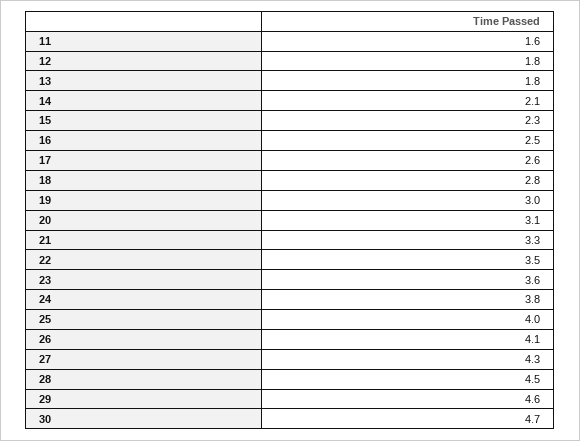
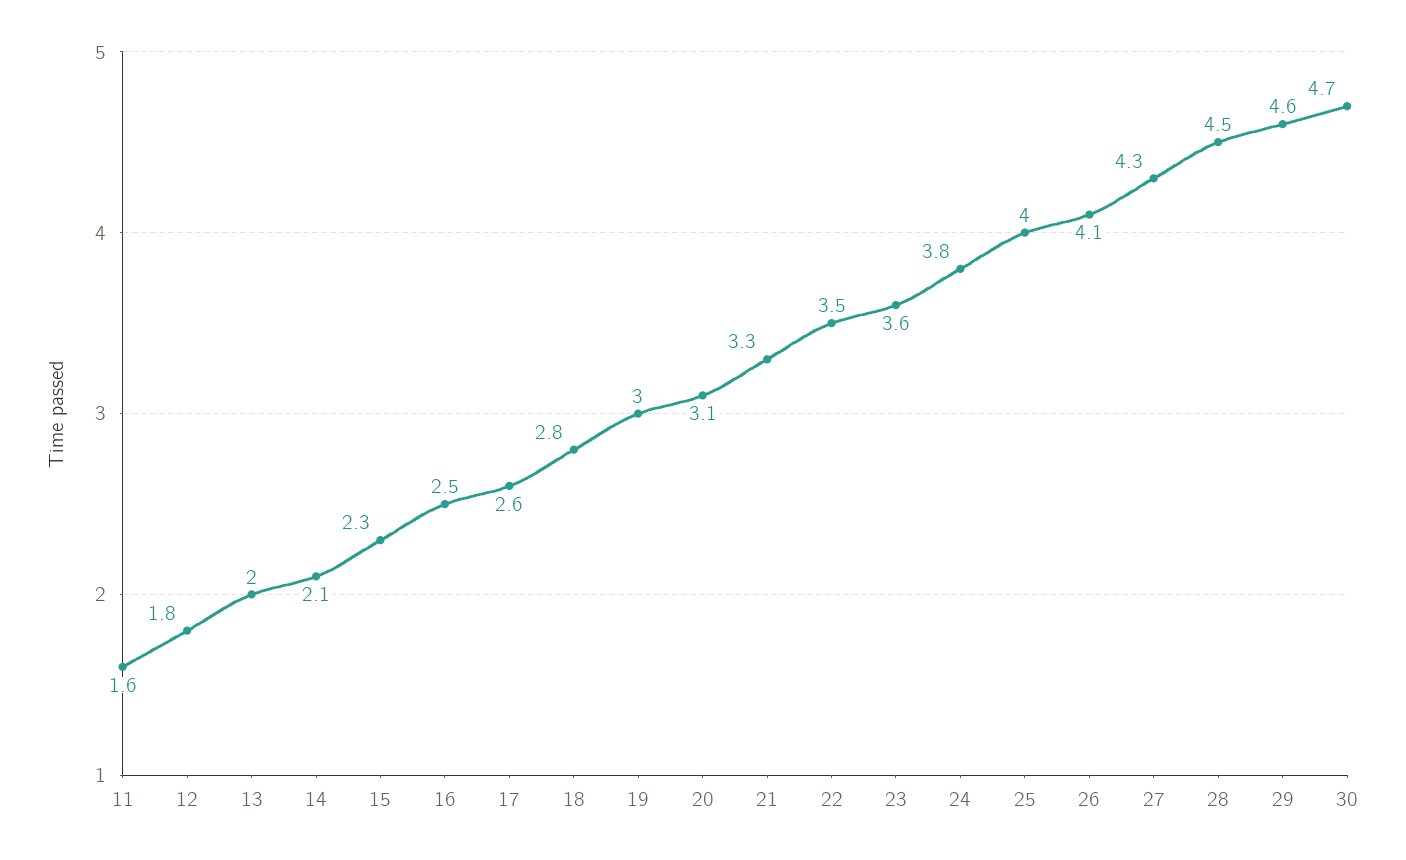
13: 1.8 -> 2

